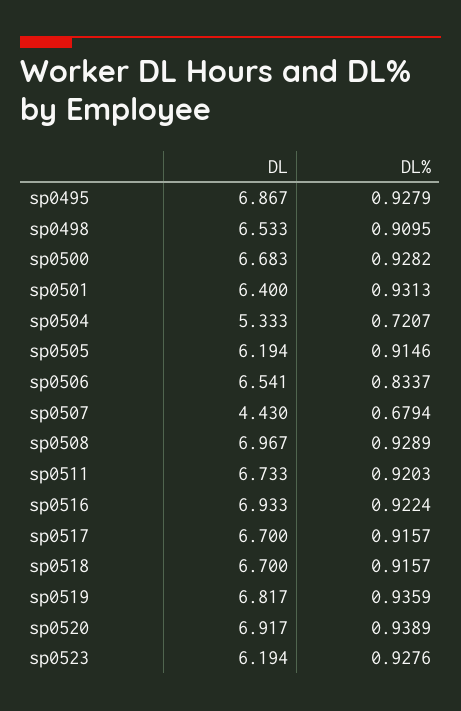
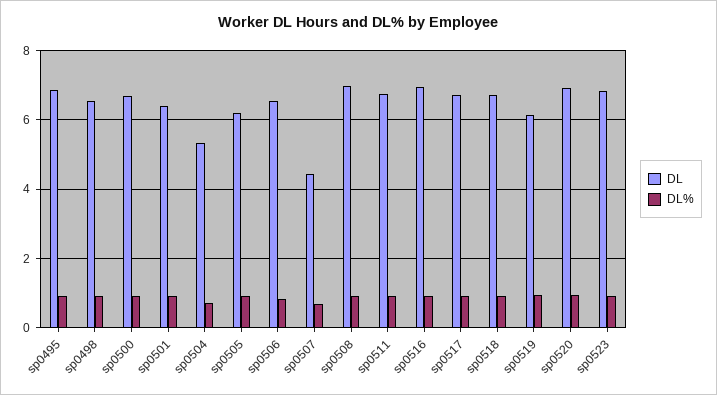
DL, sp0519: 6.817 -> 6.2
DL, sp0523: 6.194 -> 6.8

